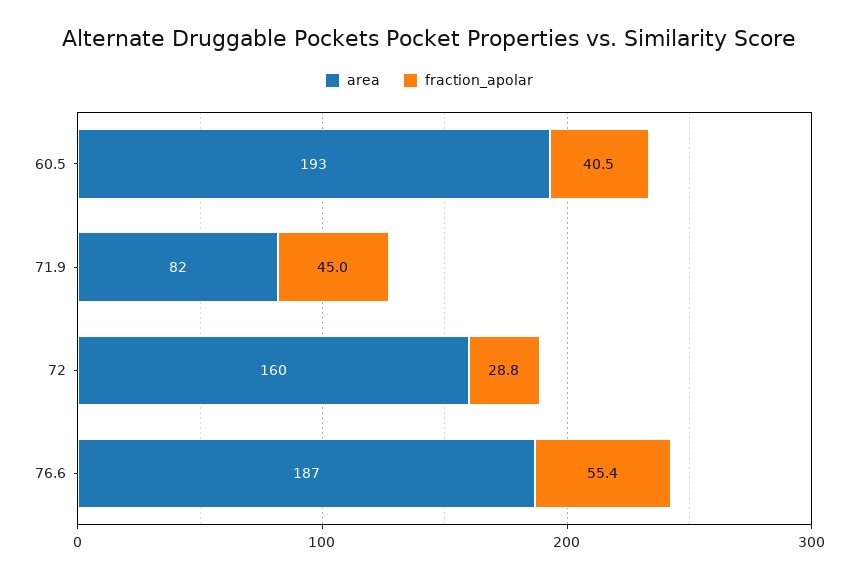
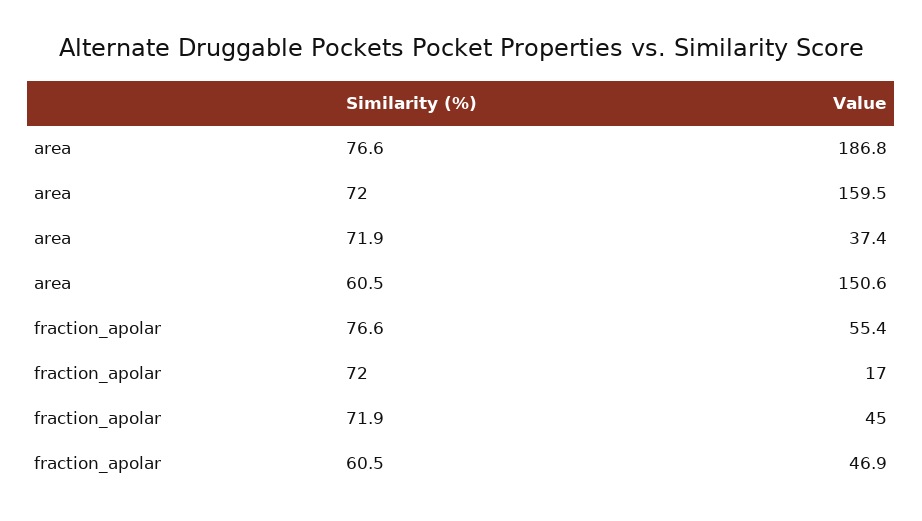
area, 60.5: 193 -> 150.6
fraction_apolar, 60.5: 40.5 -> 46.9
area, 71.9: 82 -> 37.4
fraction_apolar, 72: 28.8 -> 17

